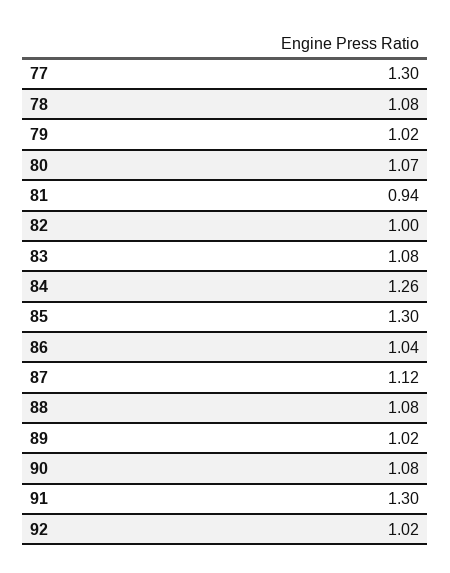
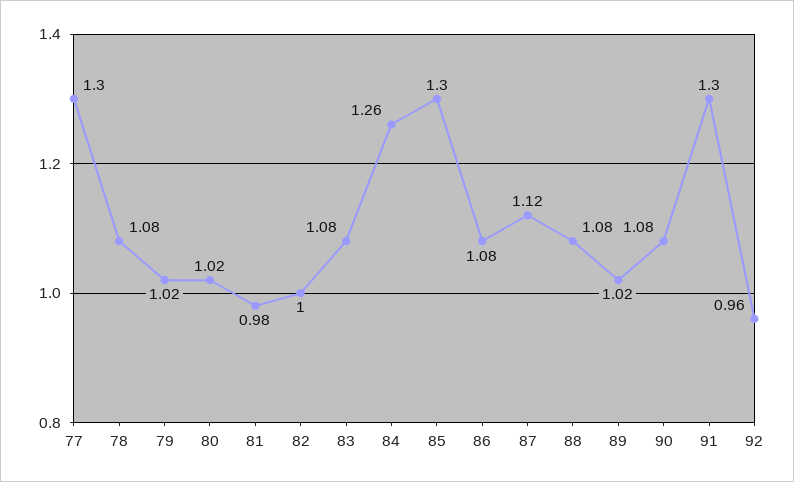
80: 1.07 -> 1.02
81: 0.94 -> 0.98
86: 1.04 -> 1.08
92: 1.02 -> 0.96

